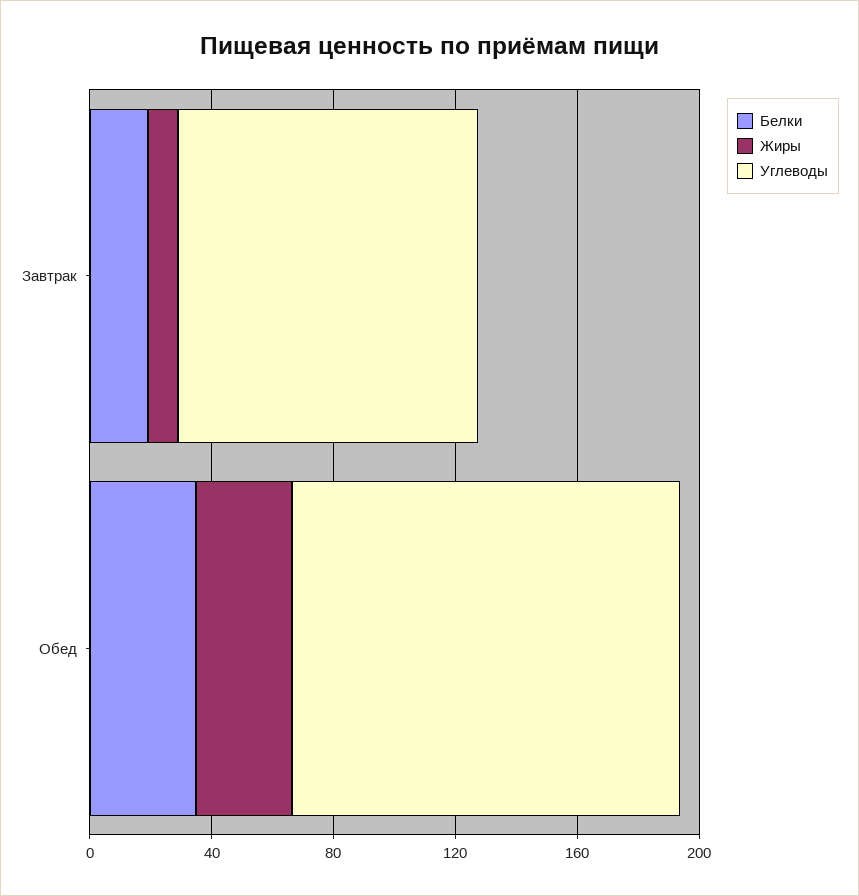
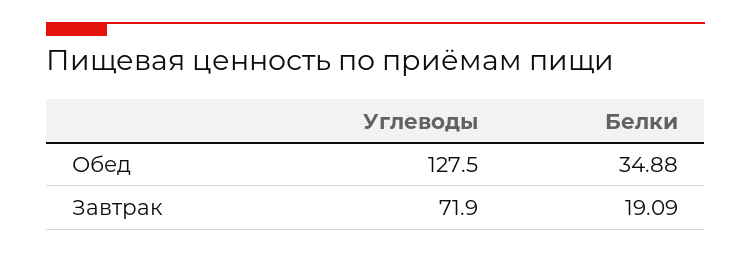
Жиры, Завтрак: 10 -> none
Углеводы, Завтрак: 100 -> 71.9
Жиры, Обед: 30 -> none

